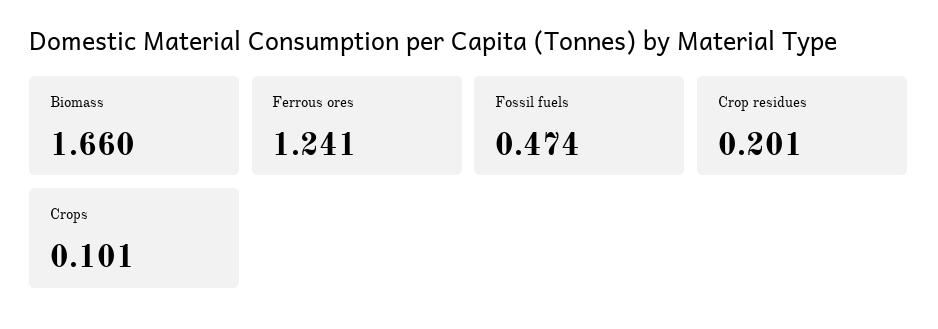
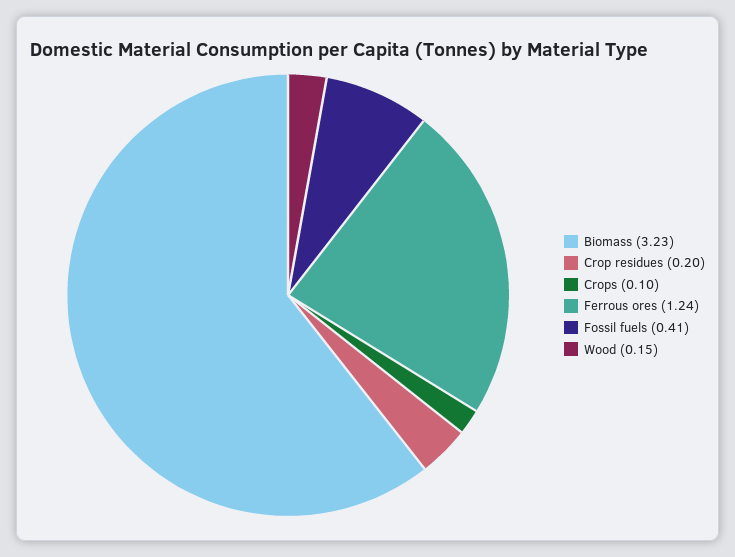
Biomass: 1.66 -> 3.23
Fossil fuels: 0.474 -> 0.41
Wood: none -> 0.15

